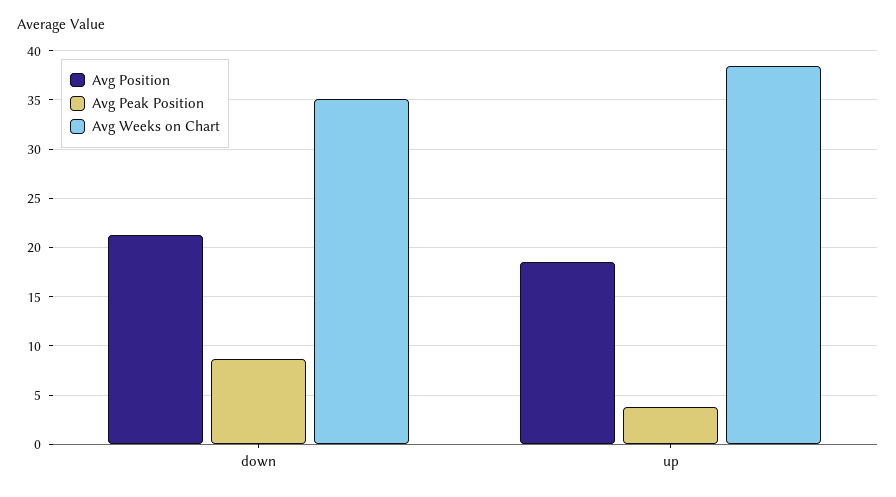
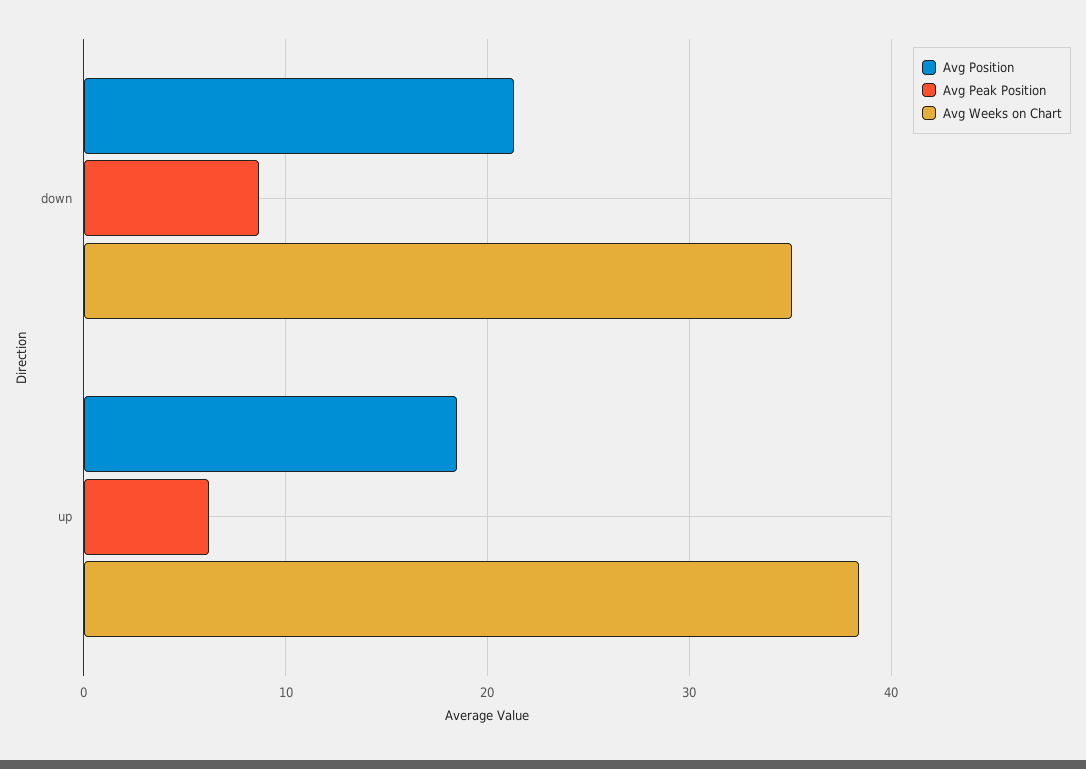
Avg Peak Position, up: 4 -> 6

